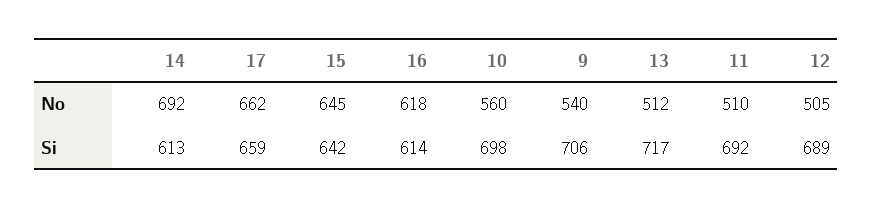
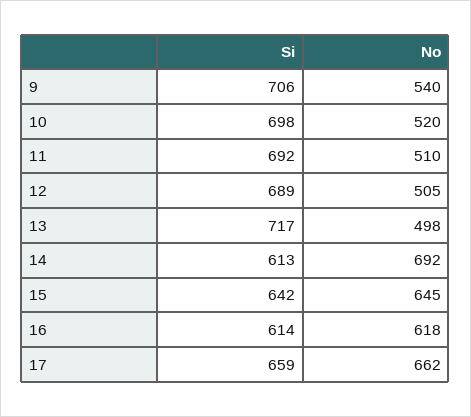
10, No: 560 -> 520
13, No: 512 -> 498

